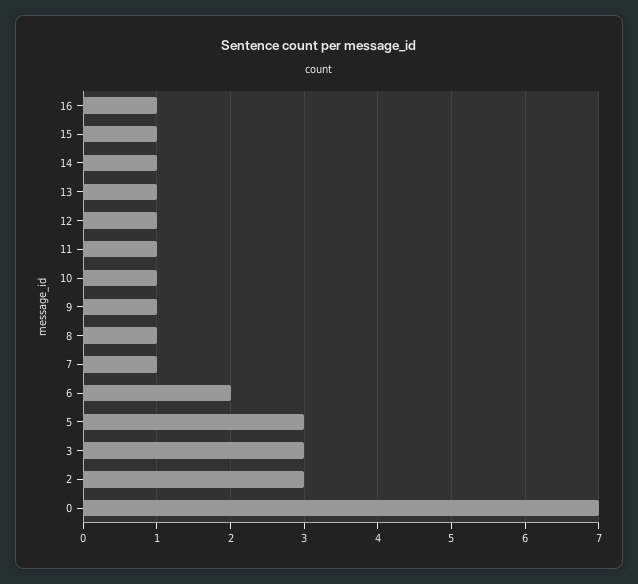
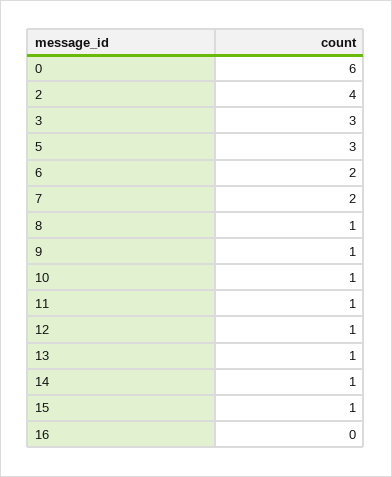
16: 1 -> 0
7: 1 -> 2
2: 3 -> 4
0: 7 -> 6

